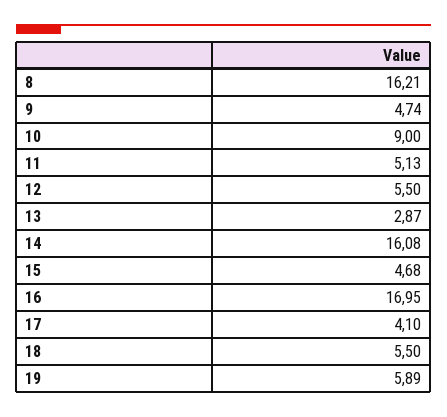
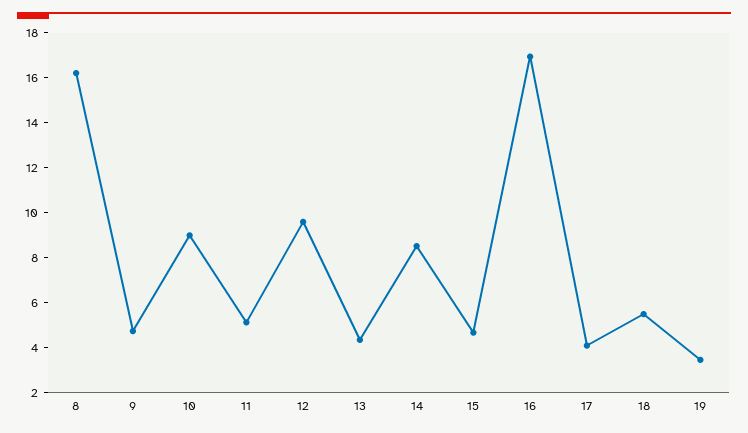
12: 5.5 -> 9.5
13: 2.87 -> 4.5
14: 16.08 -> 8.5
19: 5.89 -> 3.5

